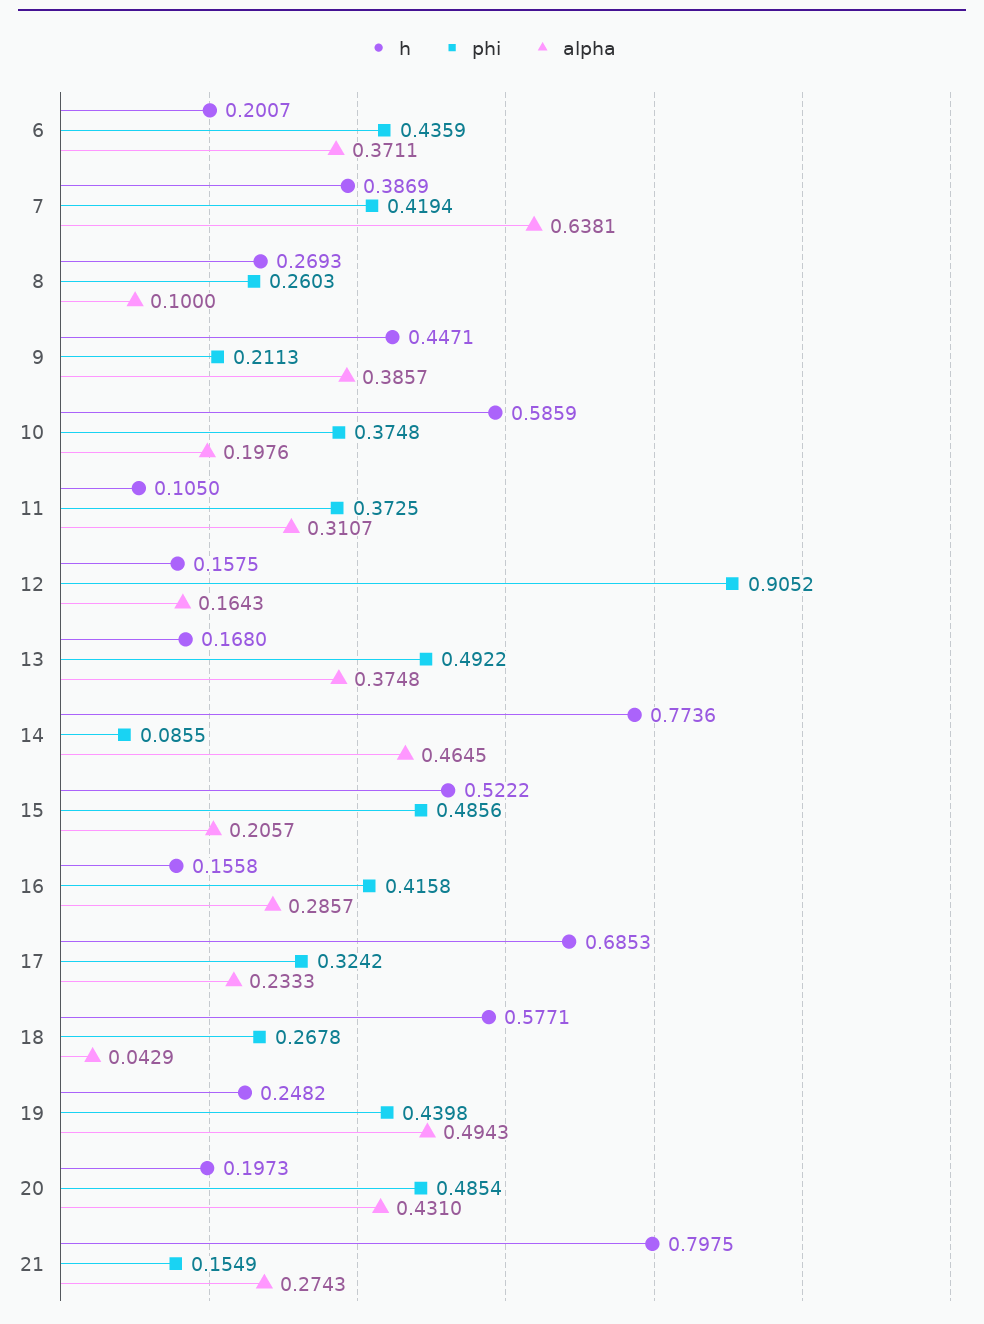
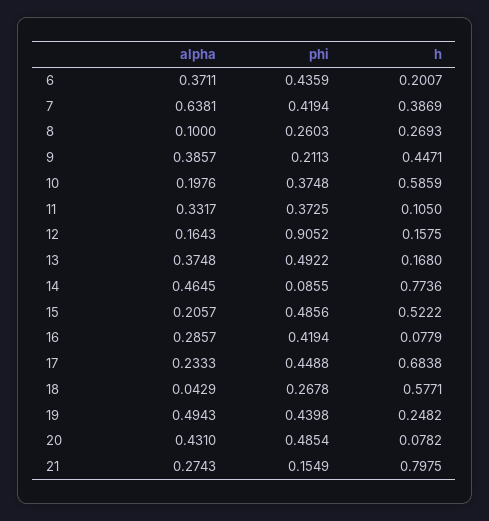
alpha, 11: 0.3107 -> 0.3317
h, 16: 0.1558 -> 0.0779
phi, 16: 0.4158 -> 0.4194
h, 17: 0.6853 -> 0.6838
phi, 17: 0.3242 -> 0.4488
h, 20: 0.1973 -> 0.0782

